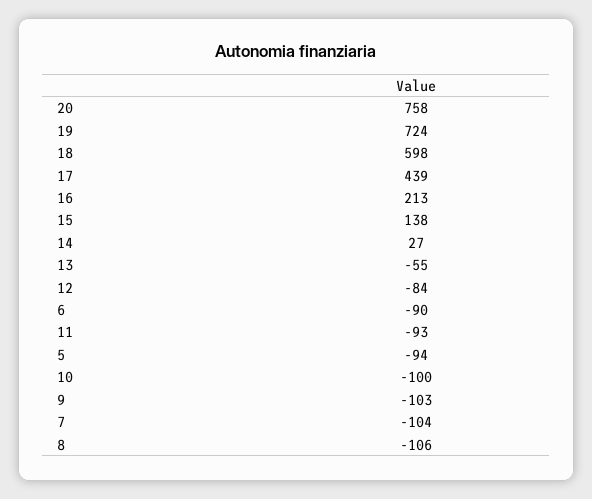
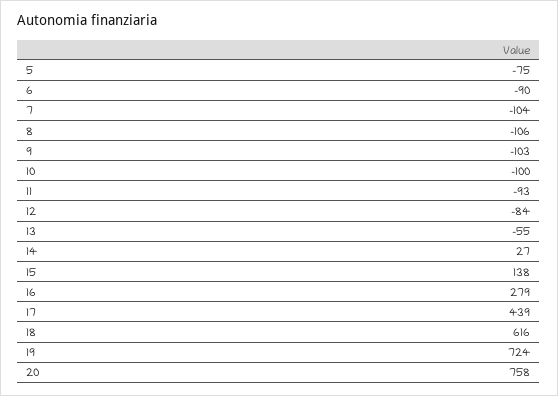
18: 598 -> 616
16: 213 -> 279
5: -94 -> -75

